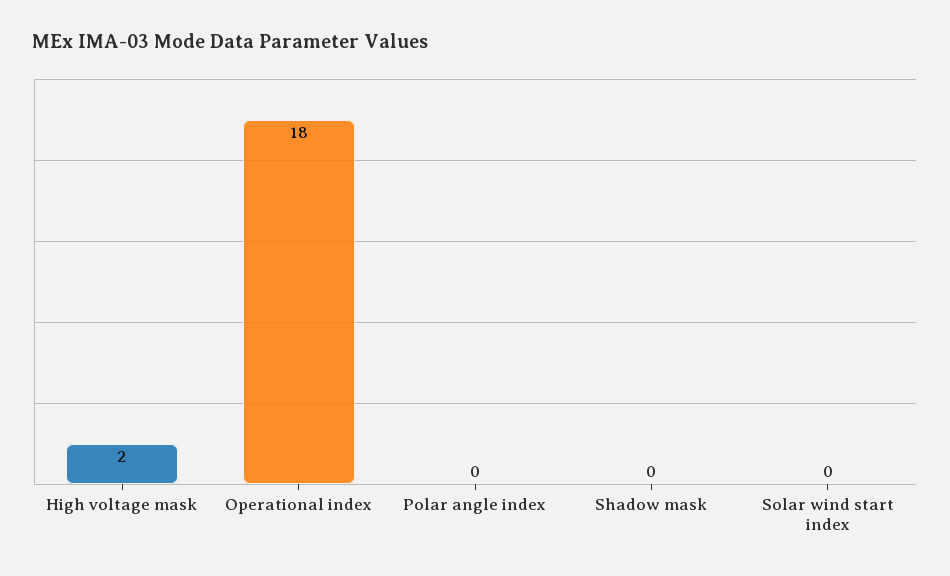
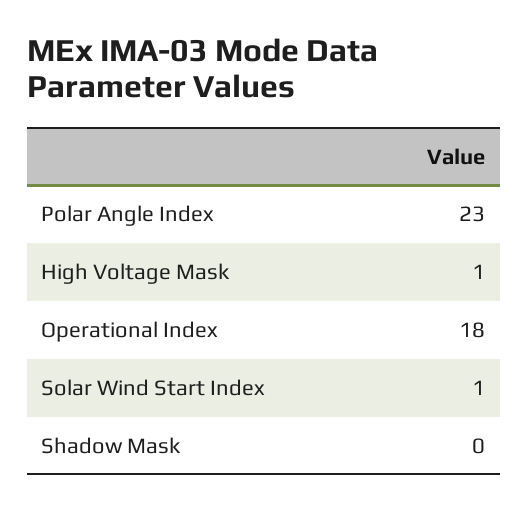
High voltage mask: 2 -> 1
Polar angle index: 0 -> 23
Solar wind start index: 0 -> 1

